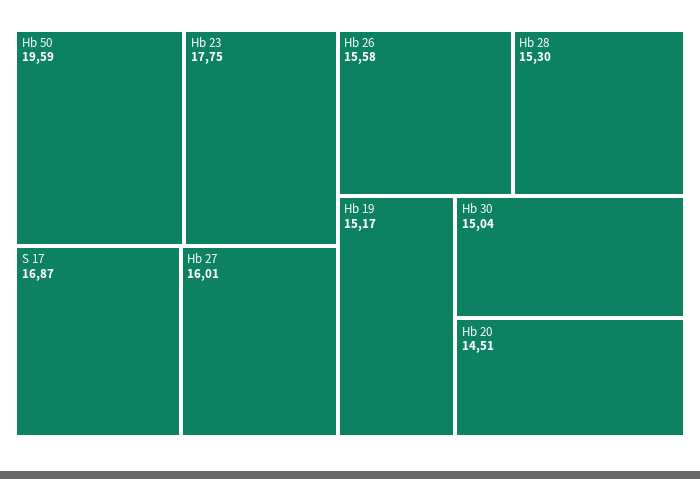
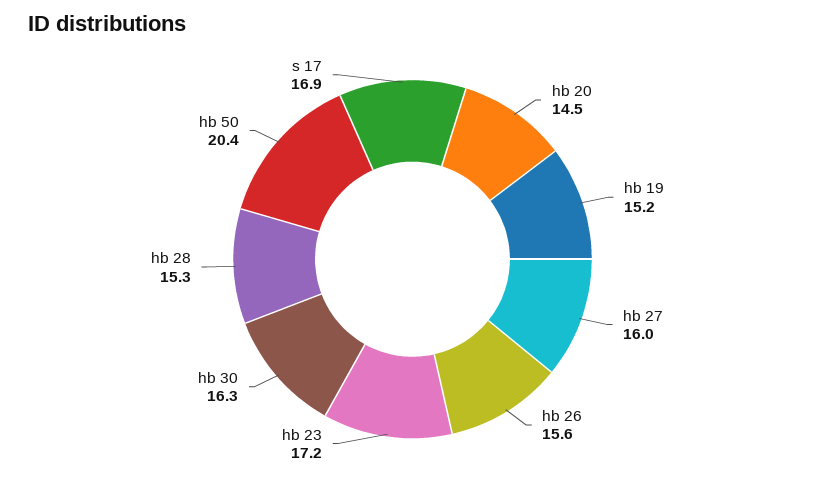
Hb 50: 19.59 -> 20.4
Hb 23: 17.75 -> 17.2
Hb 30: 15.04 -> 16.3

